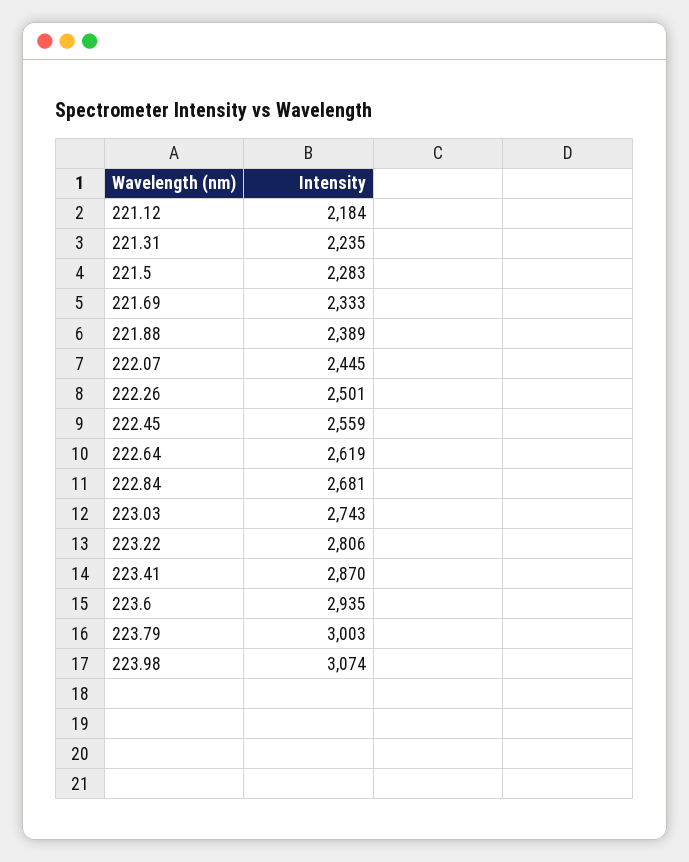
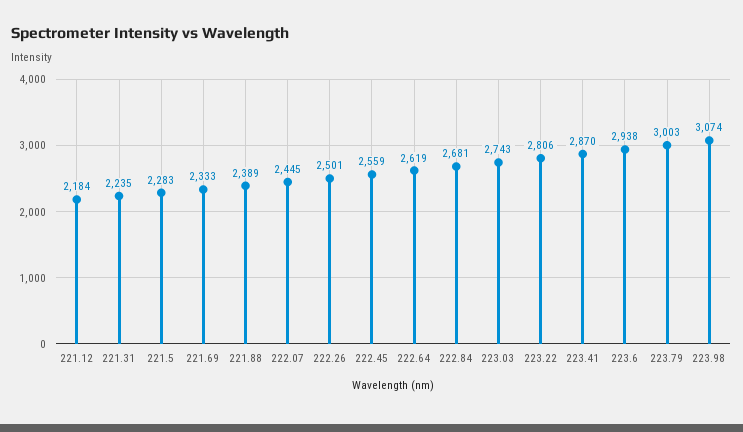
223.6: 2935 -> 2938

